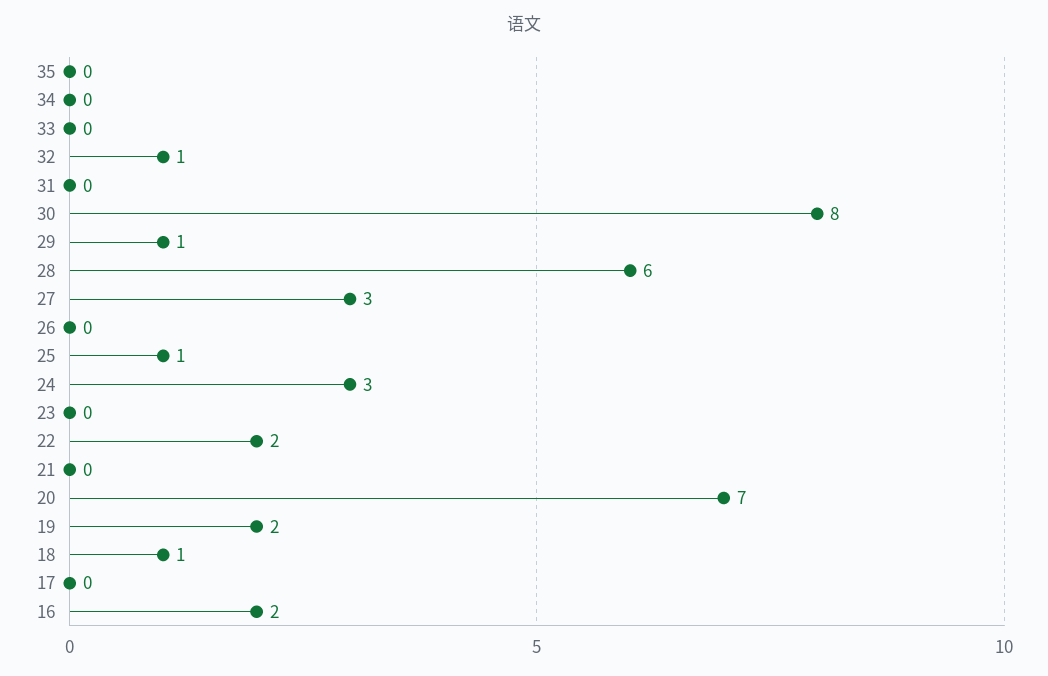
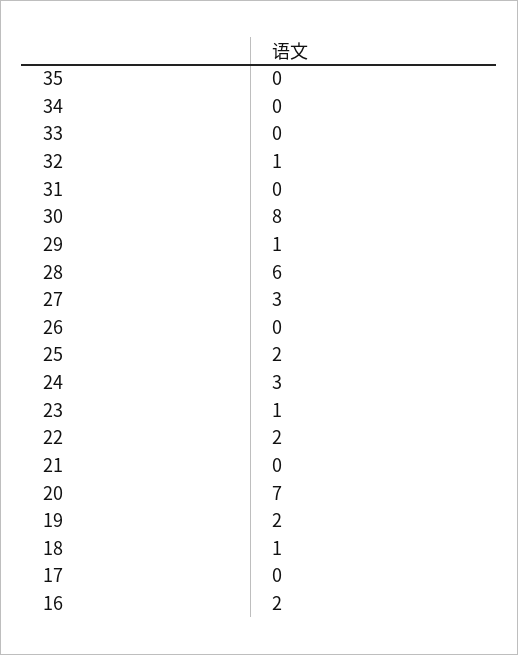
25: 1 -> 2
23: 0 -> 1

